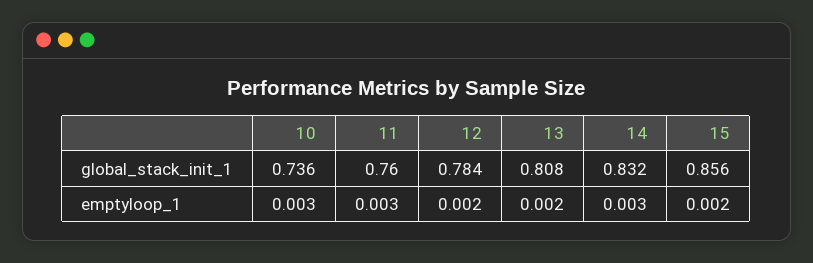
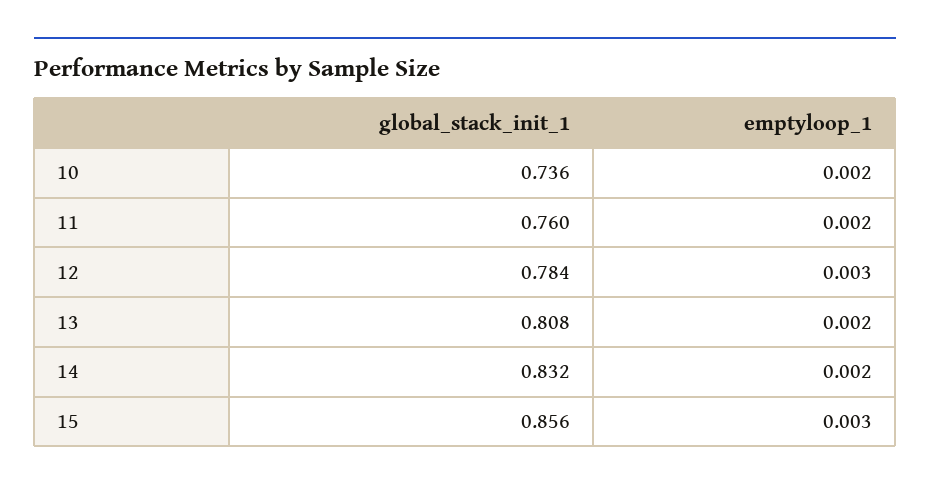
10, emptyloop_1: 0.003 -> 0.002
11, emptyloop_1: 0.003 -> 0.002
12, emptyloop_1: 0.002 -> 0.003
14, emptyloop_1: 0.003 -> 0.002
15, emptyloop_1: 0.002 -> 0.003

